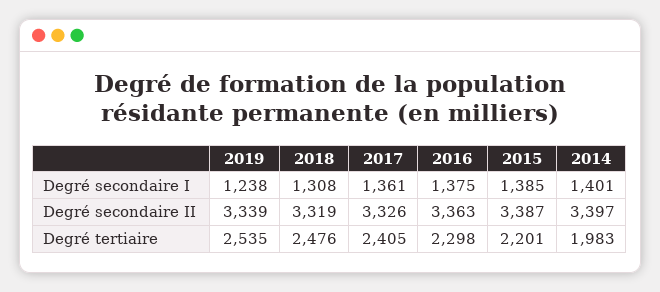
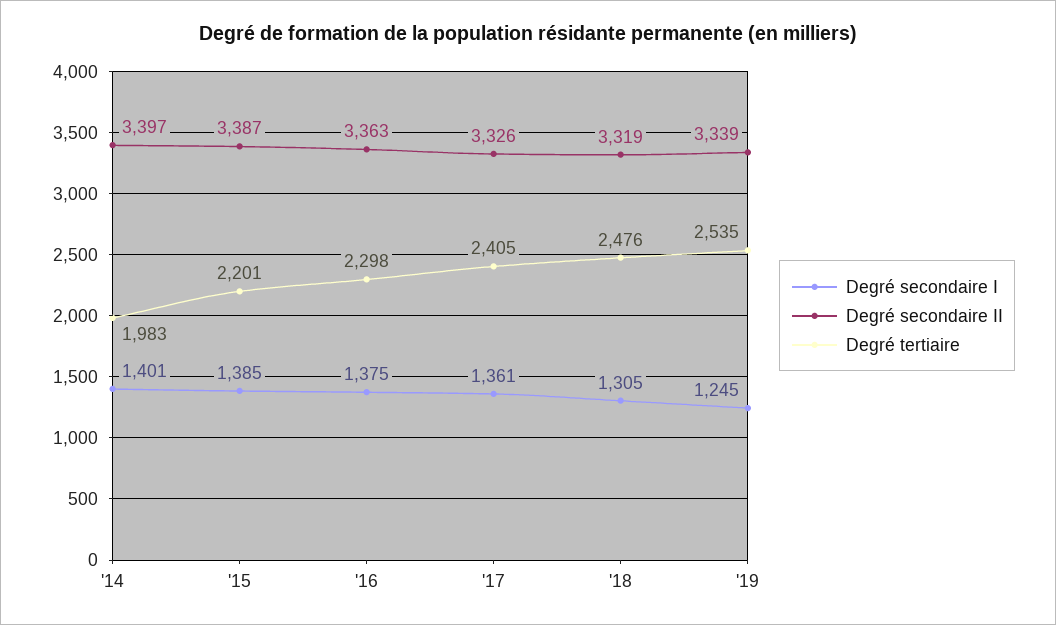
Degré secondaire I, 2019: 1238 -> 1245
Degré secondaire I, 2018: 1308 -> 1305

